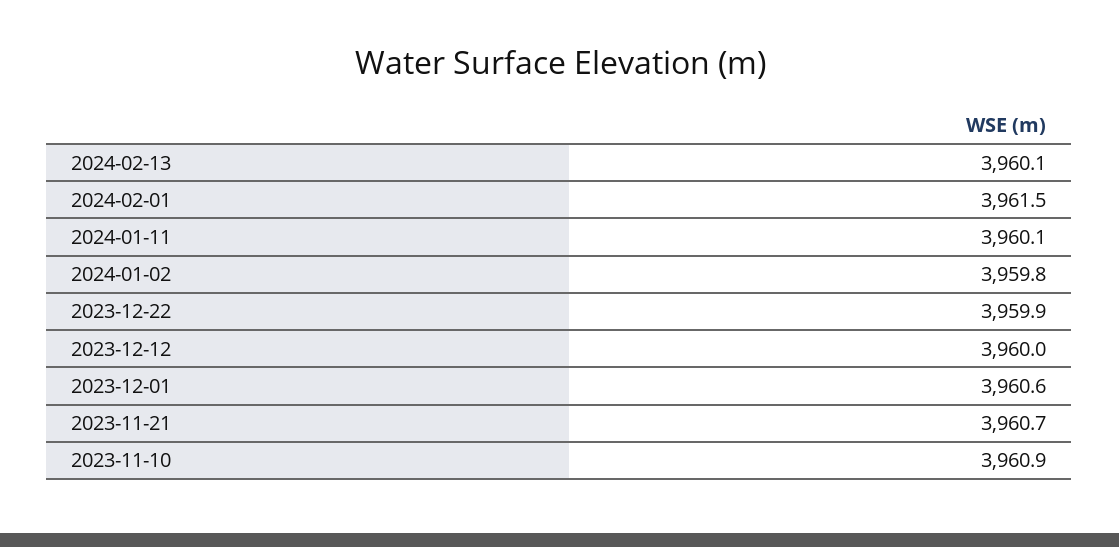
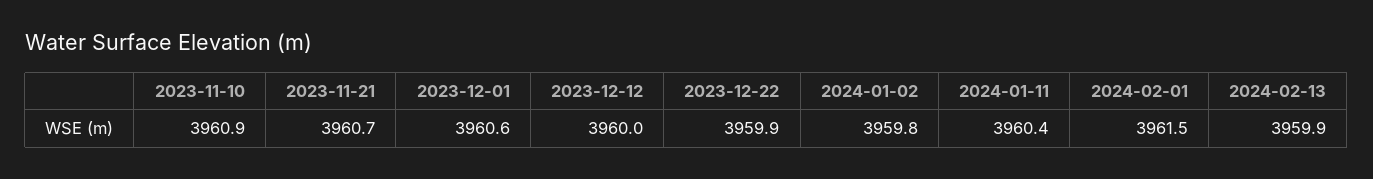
2024-02-13: 3960.1 -> 3959.9
2024-01-11: 3960.1 -> 3960.4

